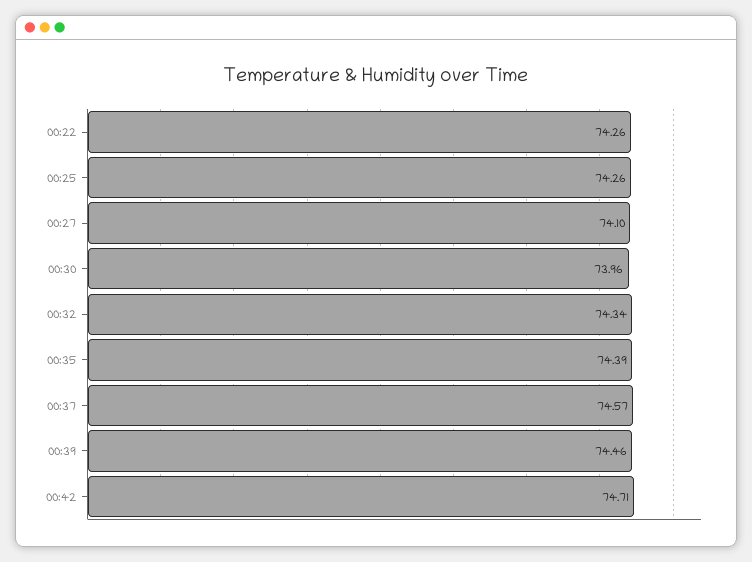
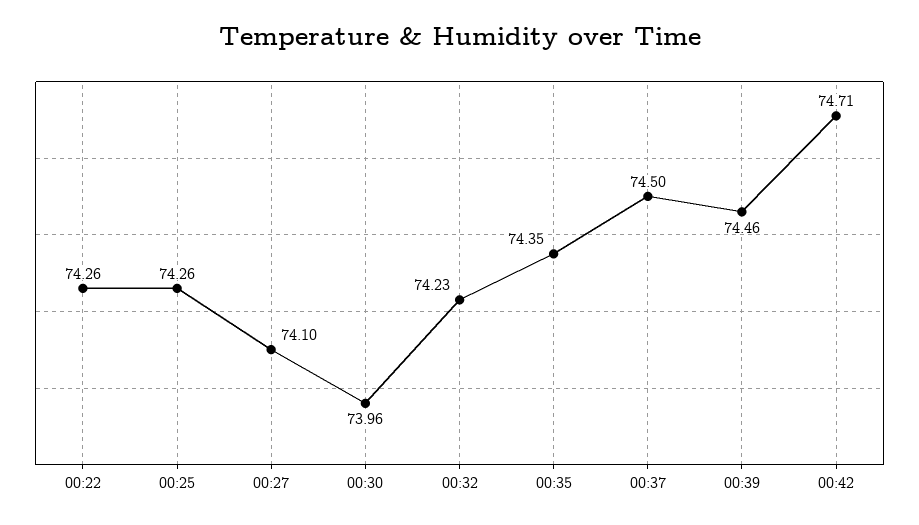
00:32: 74.34 -> 74.23
00:35: 74.39 -> 74.35
00:37: 74.57 -> 74.5

